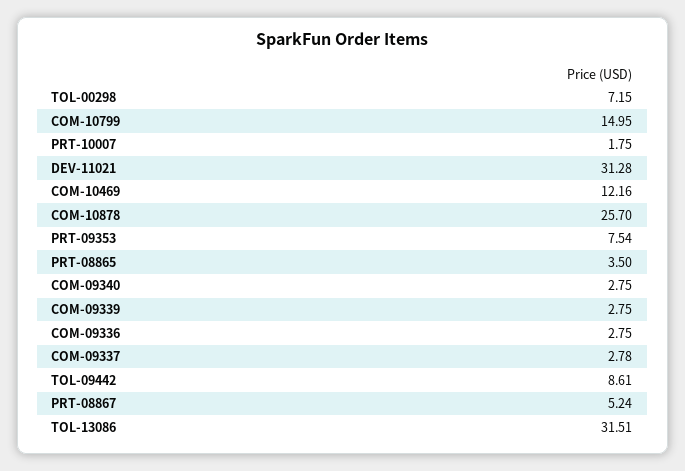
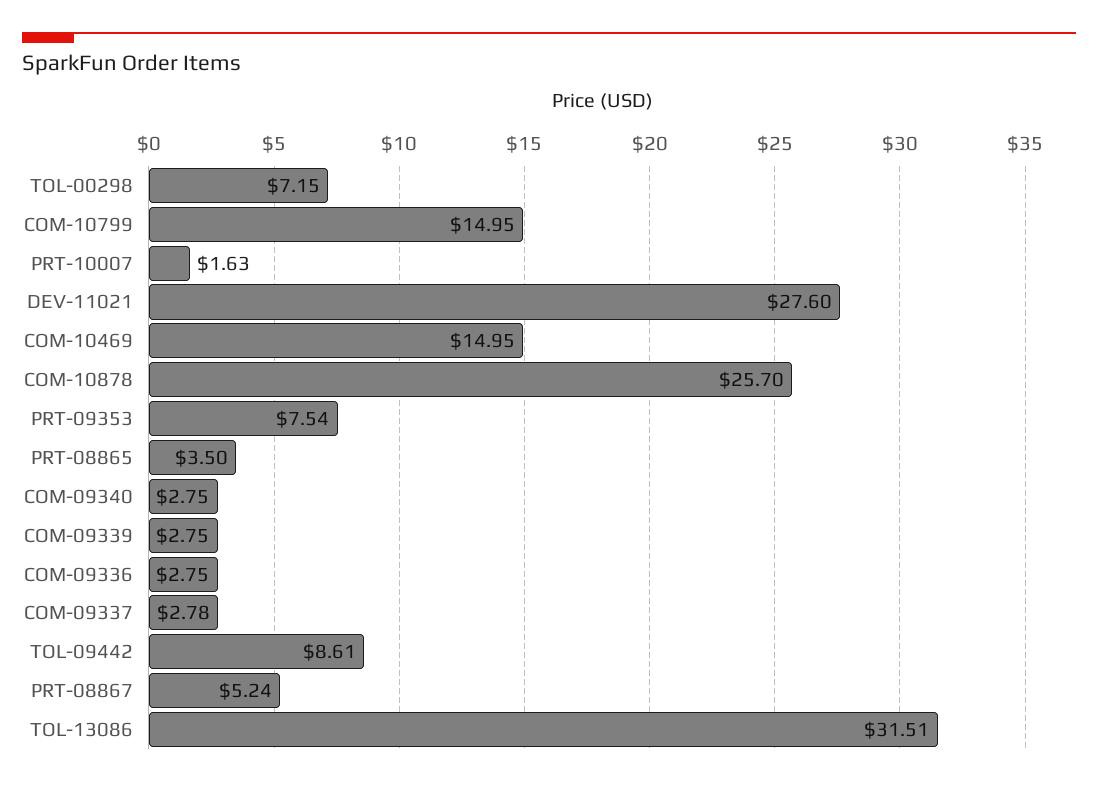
PRT-10007: 1.75 -> 1.63
DEV-11021: 31.28 -> 27.6
COM-10469: 12.16 -> 14.95

